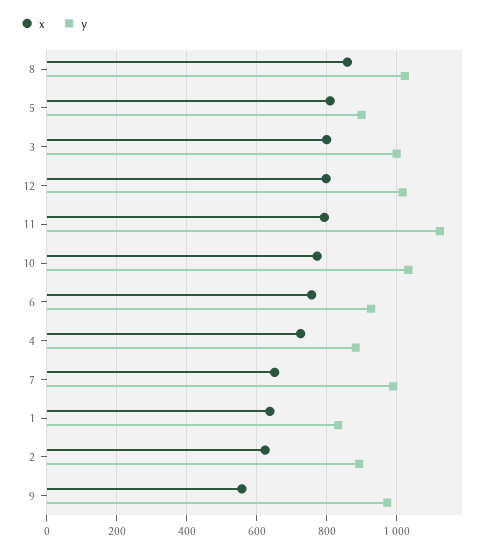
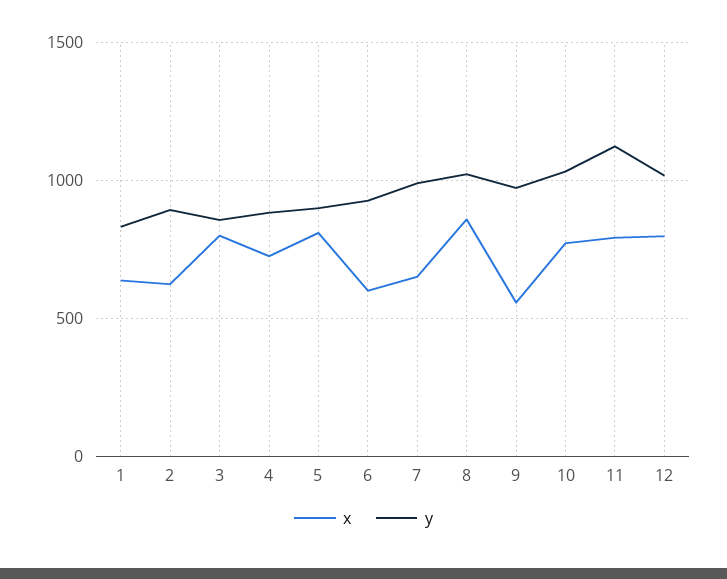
y, 3: 1000 -> 850
x, 6: 760 -> 600

